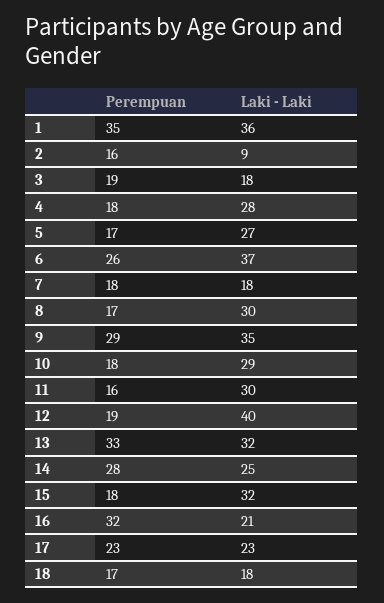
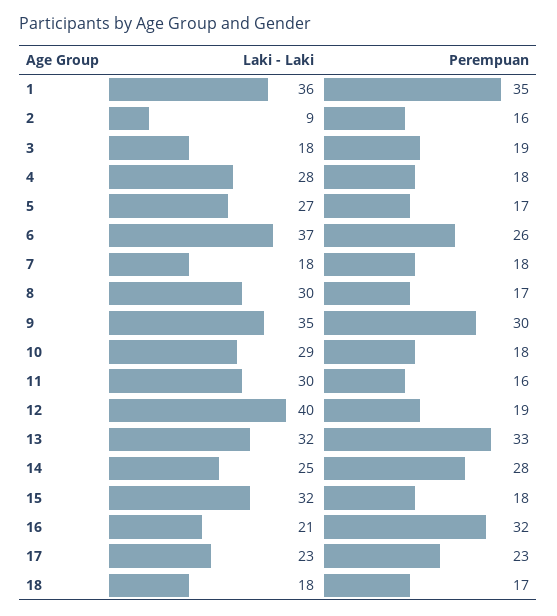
Perempuan, 9: 29 -> 30

